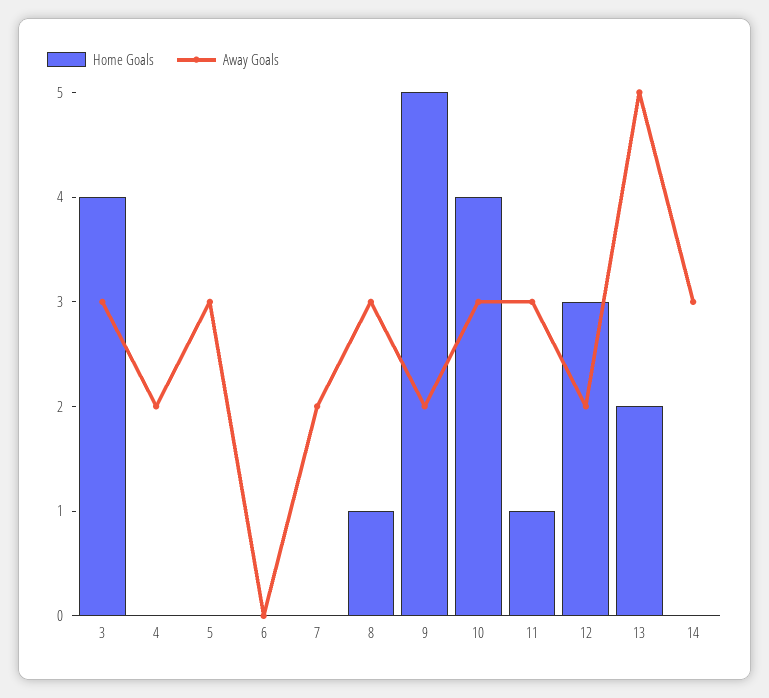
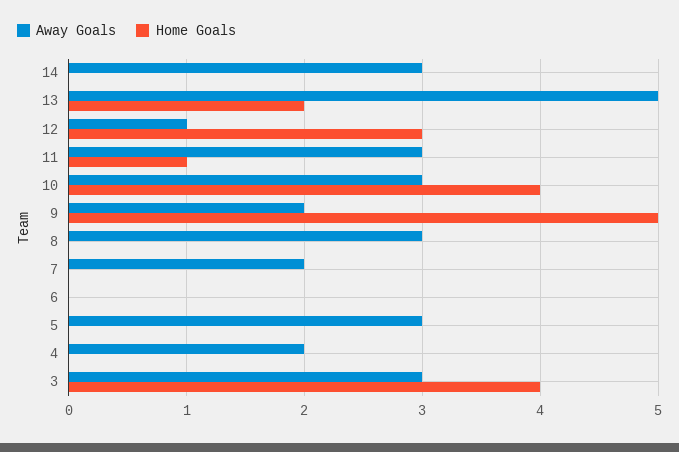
Home Goals, 8: 1 -> 0
Away Goals, 12: 2 -> 1

